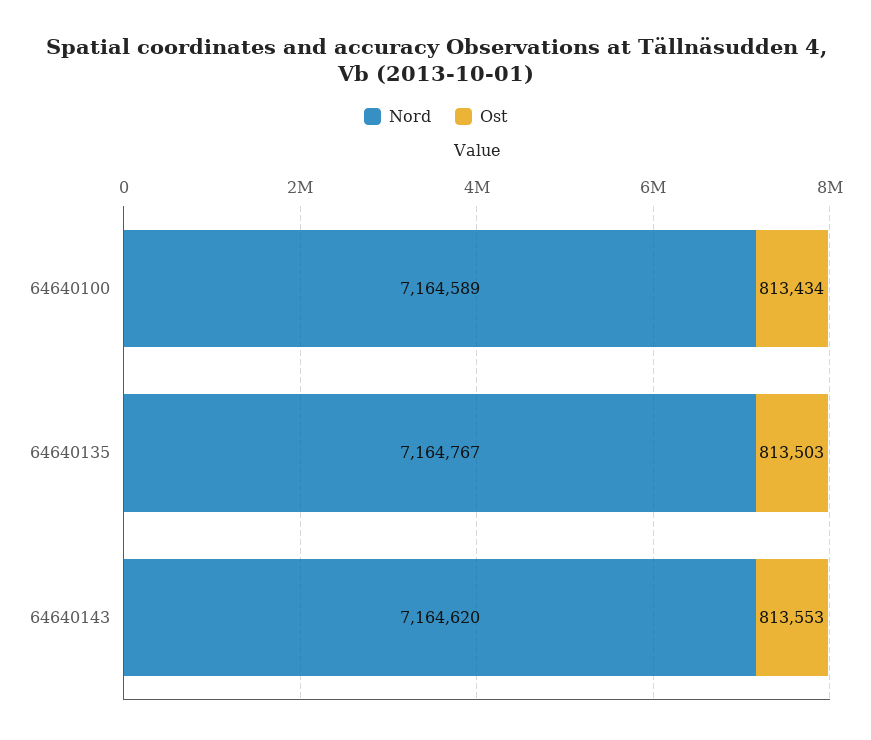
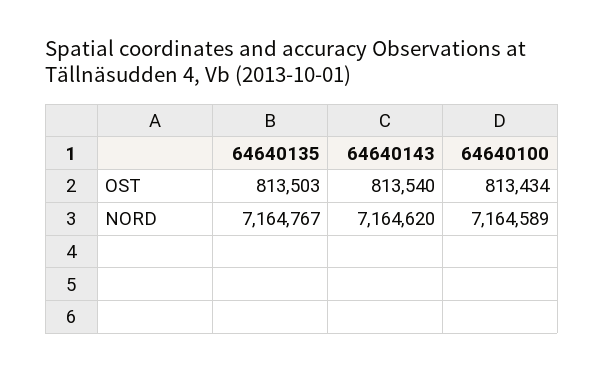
Ost, 64640143: 813553 -> 813540

